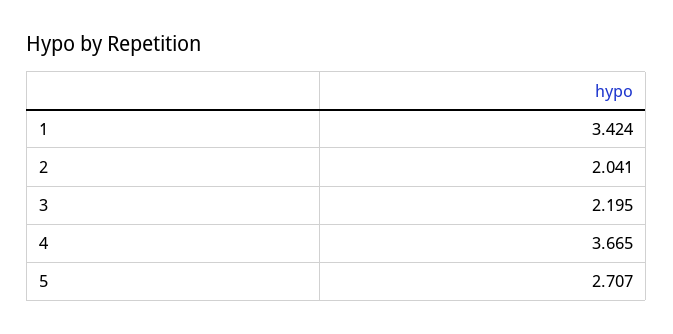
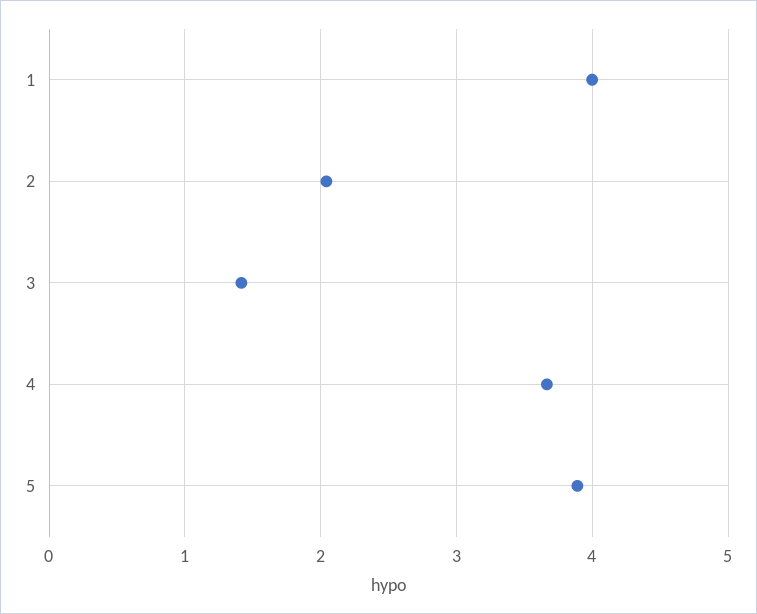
1: 3.424 -> 4
3: 2.195 -> 1.4
5: 2.707 -> 3.9

